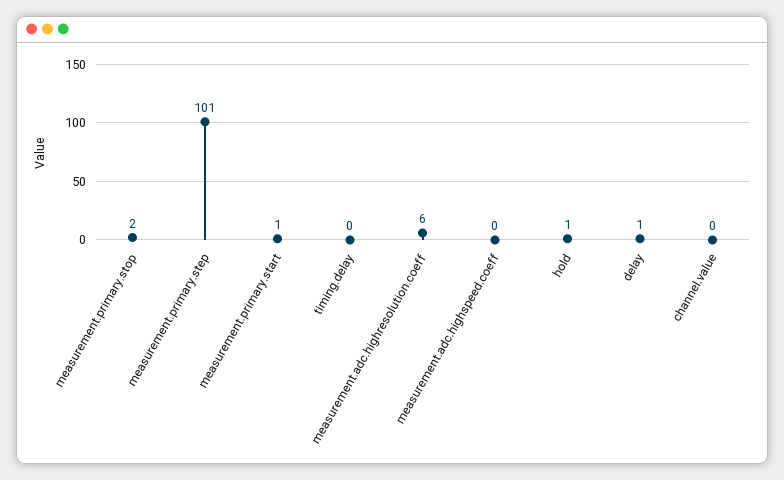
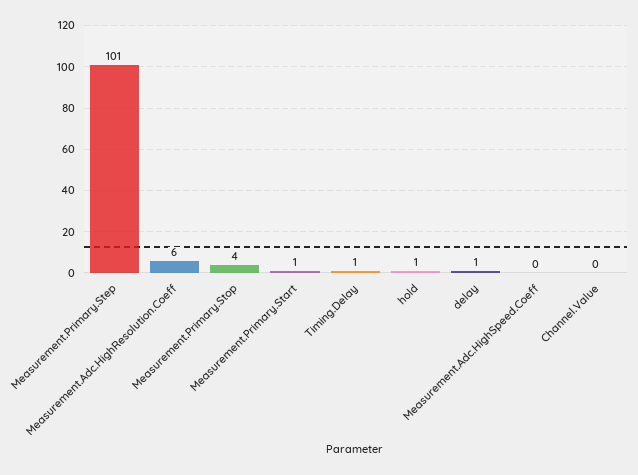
measurement.primary.stop: 2 -> 4
timing.delay: 0 -> 1

